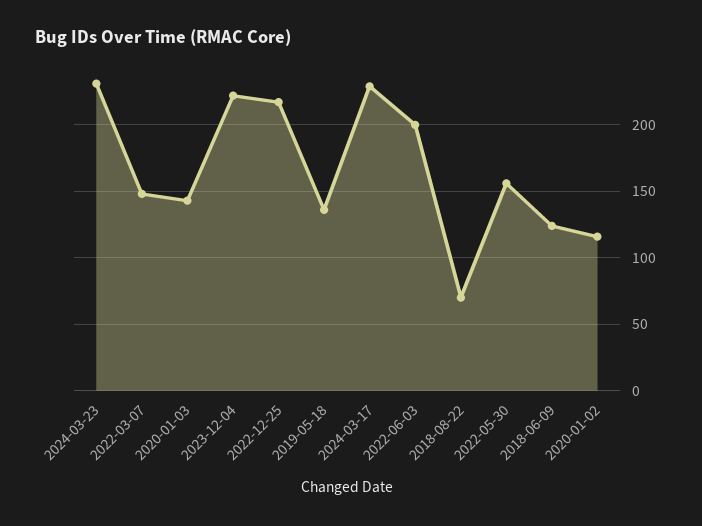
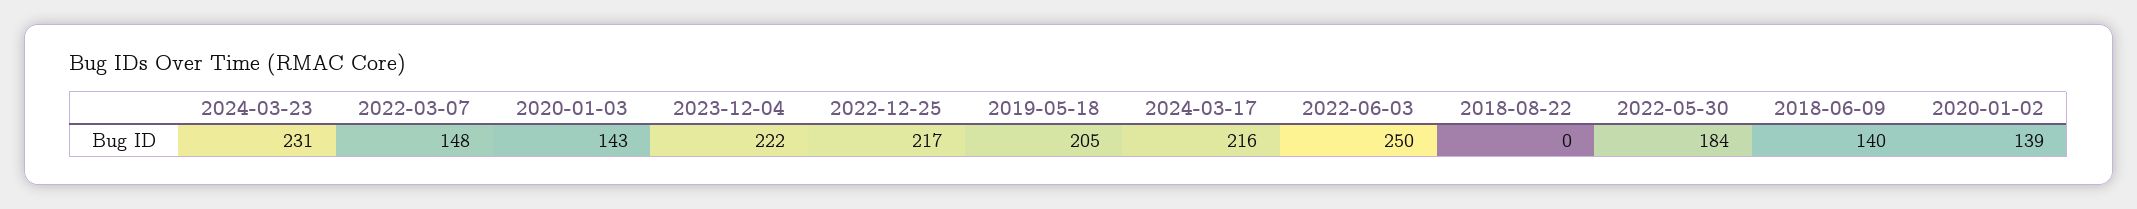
2019-05-18: 135 -> 205
2024-03-17: 230 -> 216
2022-06-03: 200 -> 250
2018-08-22: 70 -> 0
2022-05-30: 155 -> 184
2018-06-09: 125 -> 140
2020-01-02: 115 -> 139

